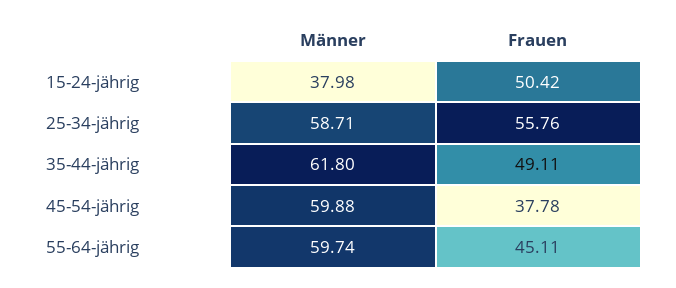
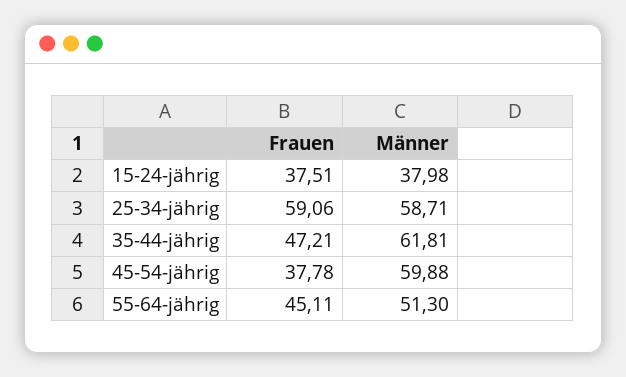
Frauen, 15-24-jährig: 50.42 -> 37.51
Frauen, 25-34-jährig: 55.76 -> 59.06
Männer, 35-44-jährig: 61.8 -> 61.81
Frauen, 35-44-jährig: 49.11 -> 47.21
Männer, 55-64-jährig: 59.74 -> 51.3

